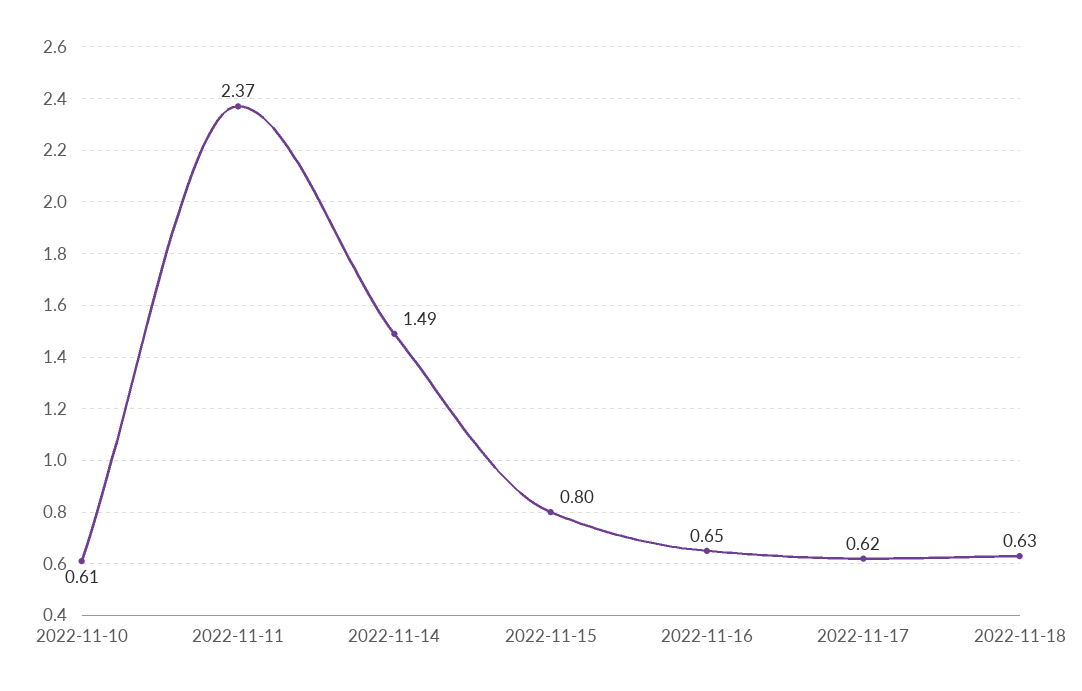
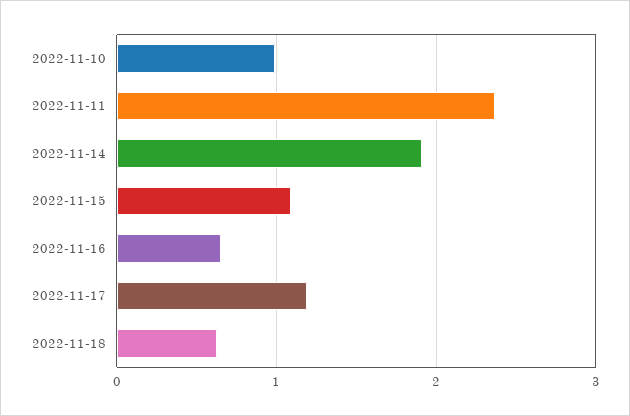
2022-11-10: 0.61 -> 1
2022-11-14: 1.49 -> 1.9
2022-11-15: 0.8 -> 1.1
2022-11-17: 0.62 -> 1.2

